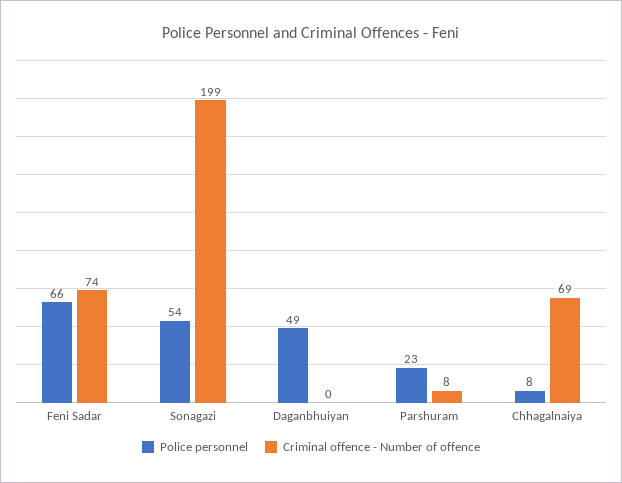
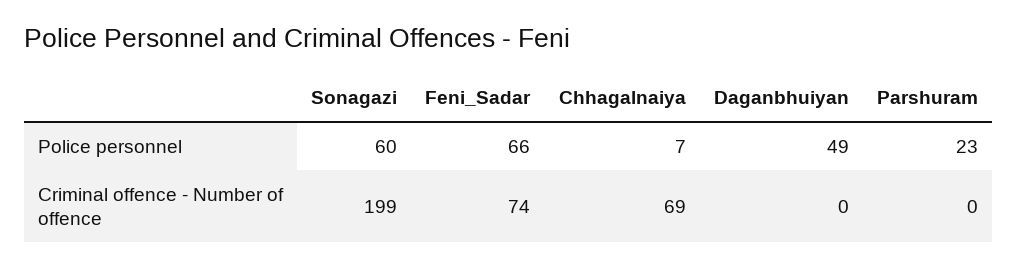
Police personnel, Sonagazi: 54 -> 60
Criminal offence - Number of offence, Parshuram: 8 -> 0
Police personnel, Chhagalnaiya: 8 -> 7

